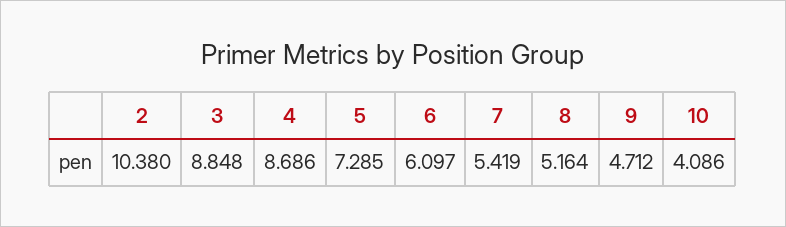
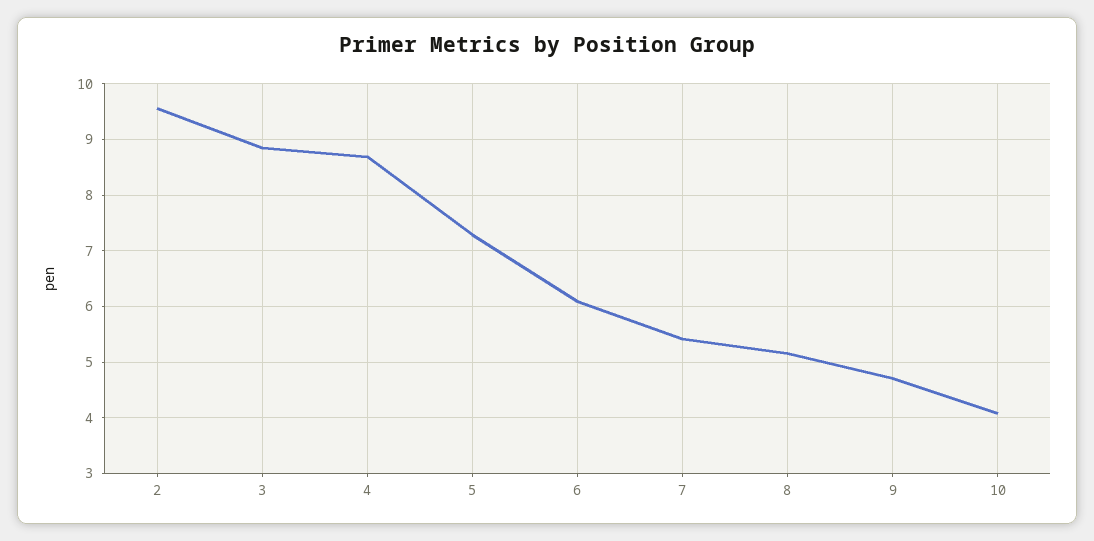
2: 10.38 -> 9.6

